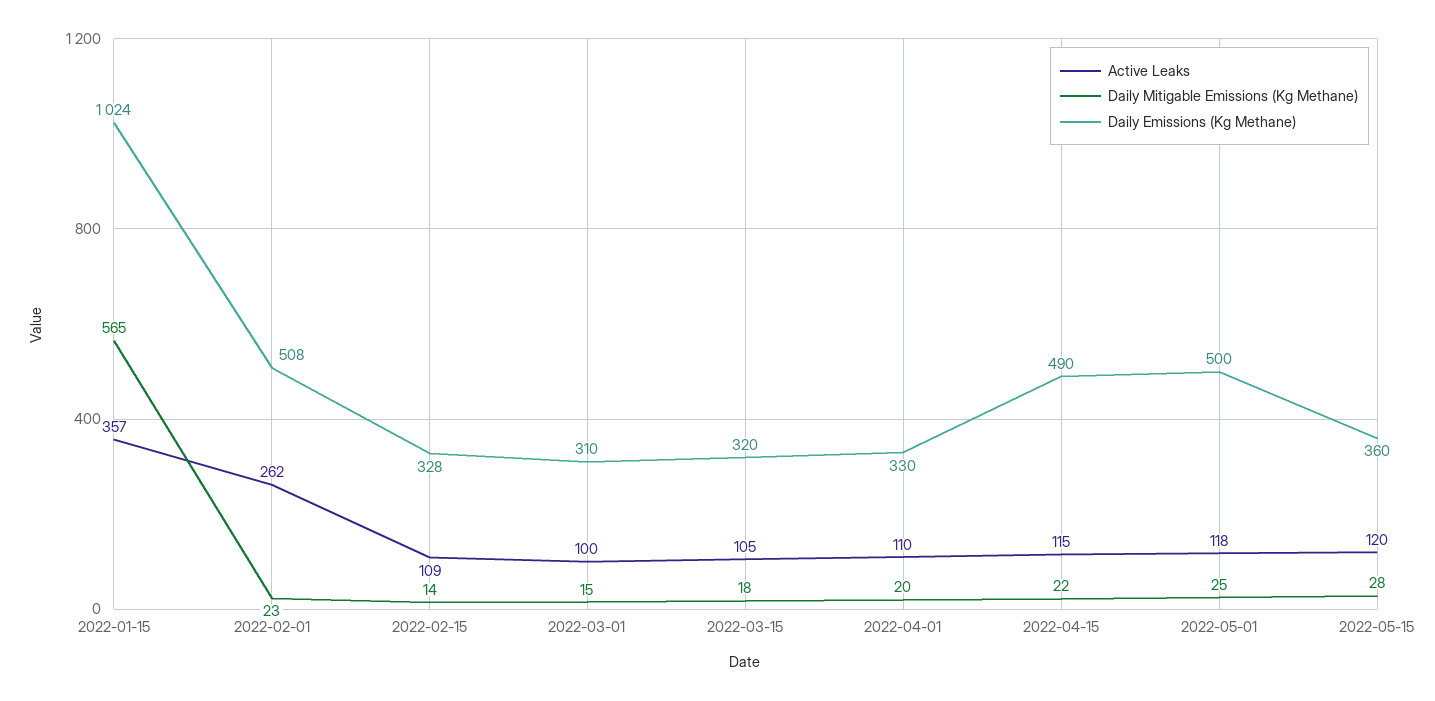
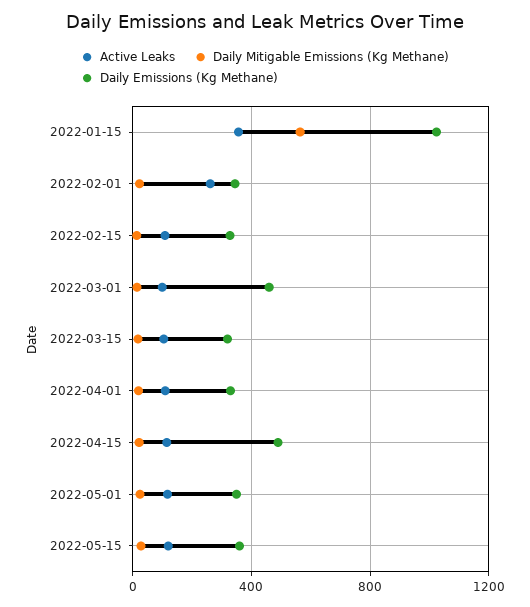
Daily Emissions (Kg Methane), 2022-02-01: 508 -> 350
Daily Emissions (Kg Methane), 2022-03-01: 310 -> 450
Daily Emissions (Kg Methane), 2022-05-01: 500 -> 350

